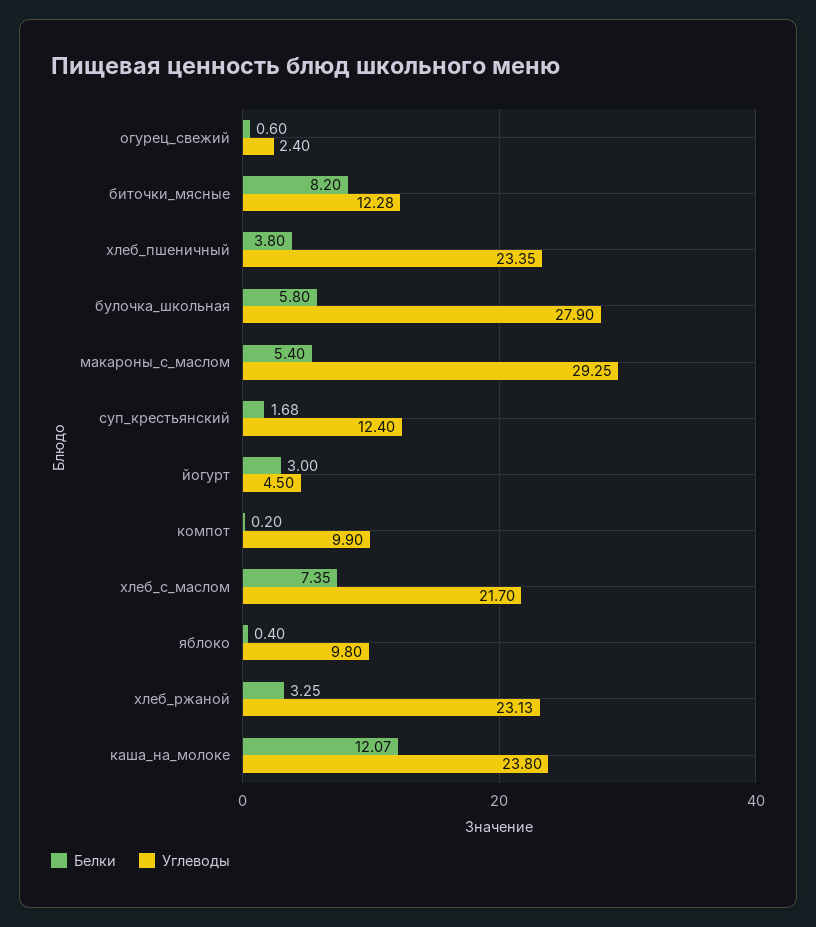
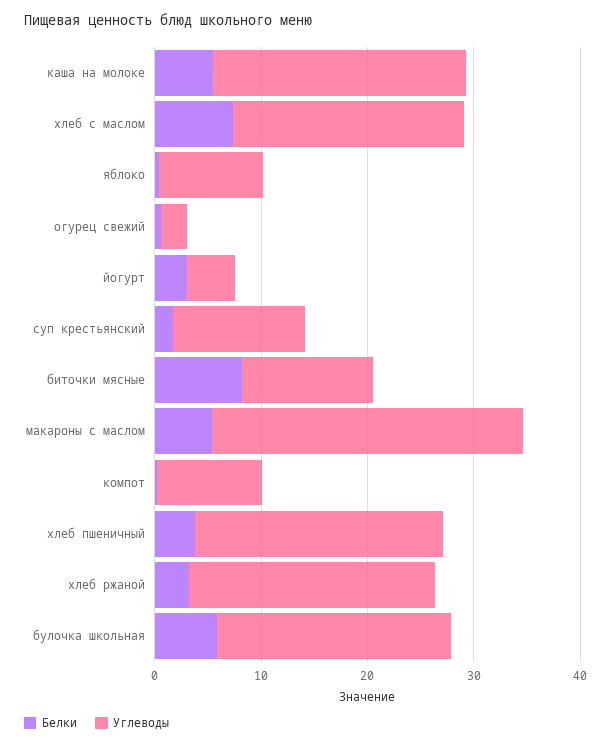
Углеводы, булочка_школьная: 27.9 -> 22
Белки, каша_на_молоке: 12.07 -> 6

